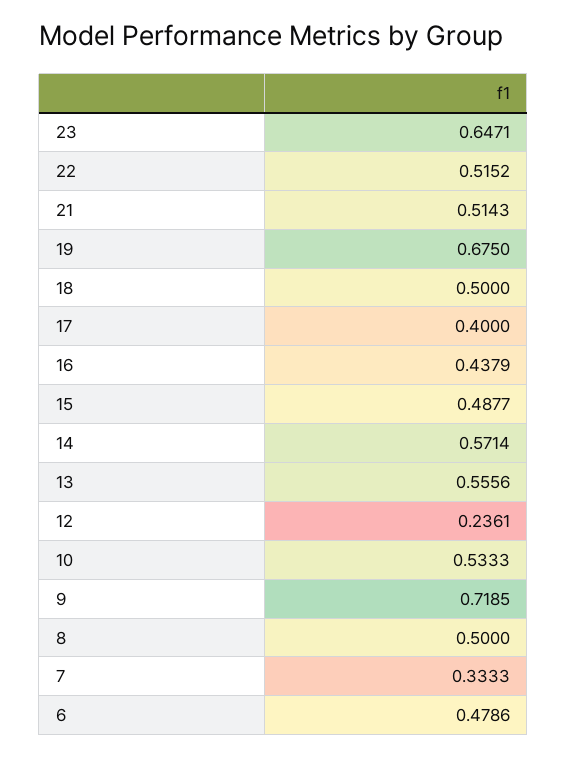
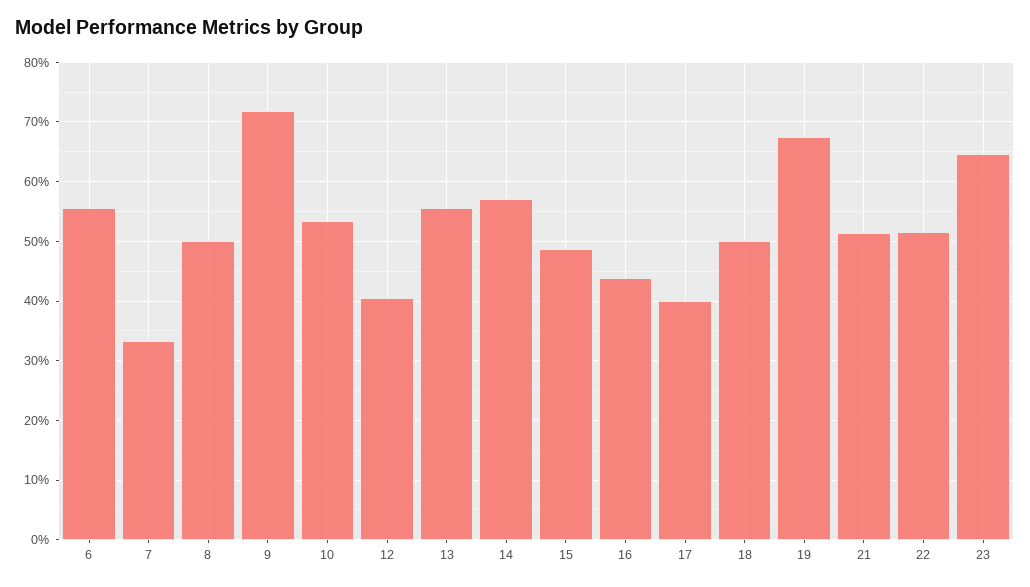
12: 0.2361 -> 0.4
6: 0.4786 -> 0.56

